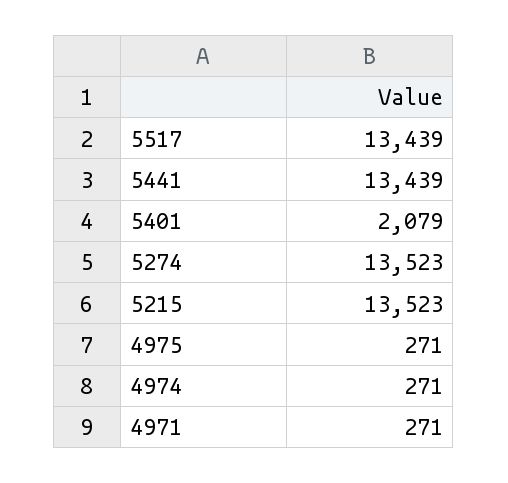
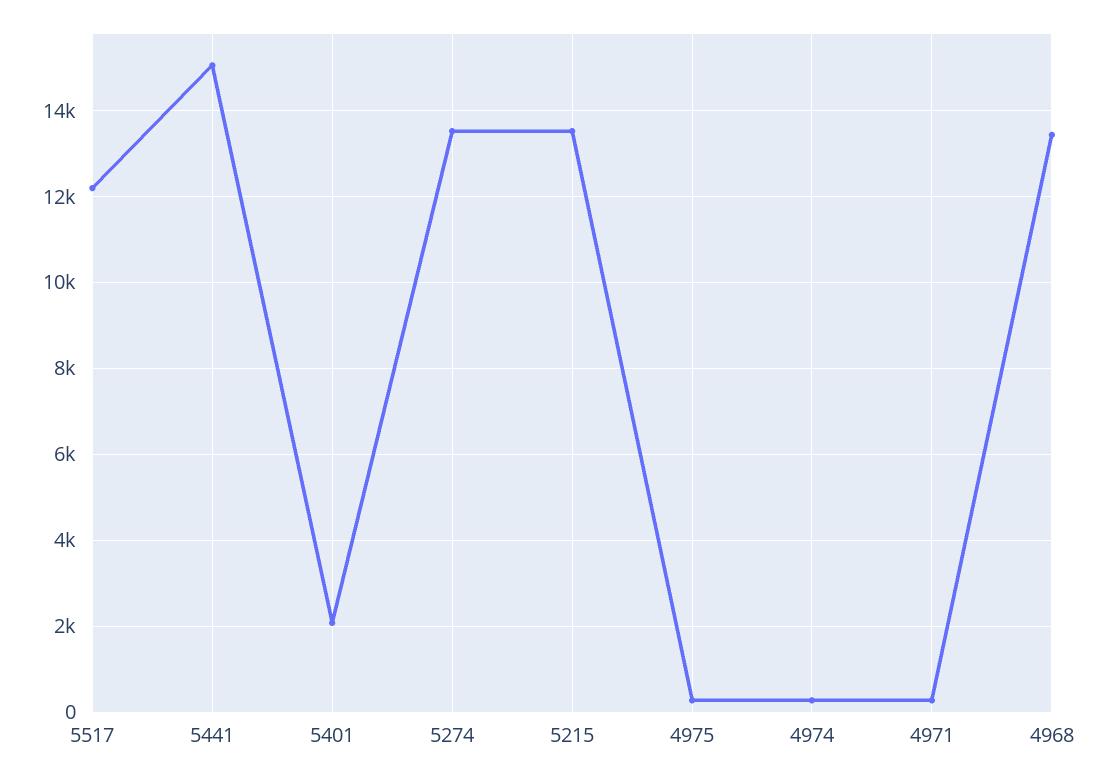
5517: 13439 -> 12200
5441: 13439 -> 15000
4968: none -> 13400

